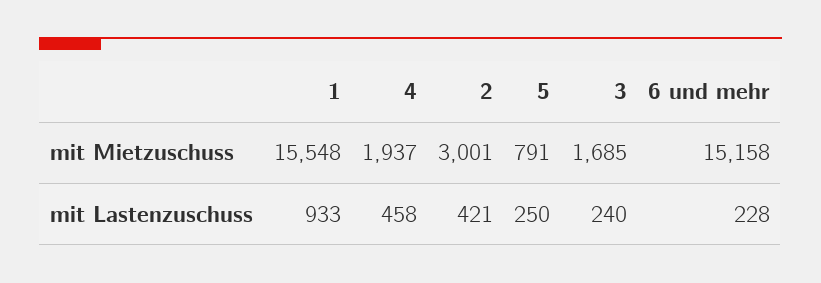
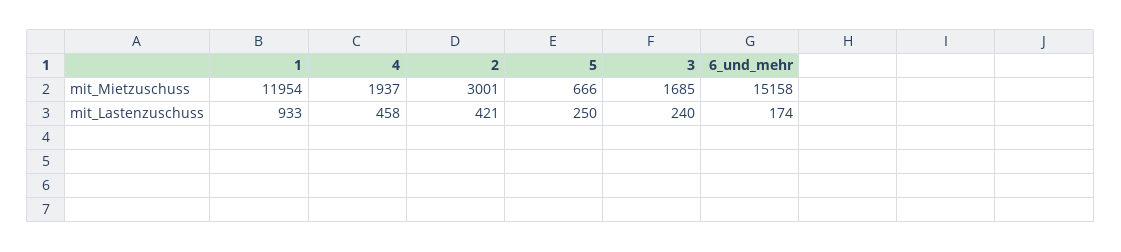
1, mit Mietzuschuss: 15548 -> 11954
5, mit Mietzuschuss: 791 -> 666
6 und mehr, mit Lastenzuschuss: 228 -> 174

